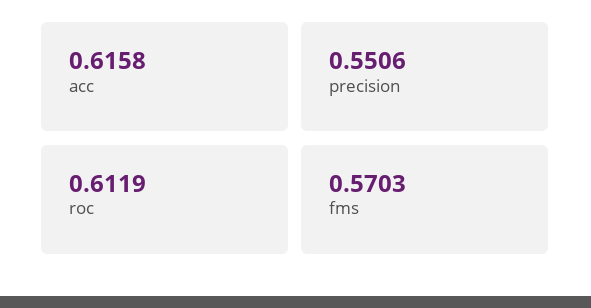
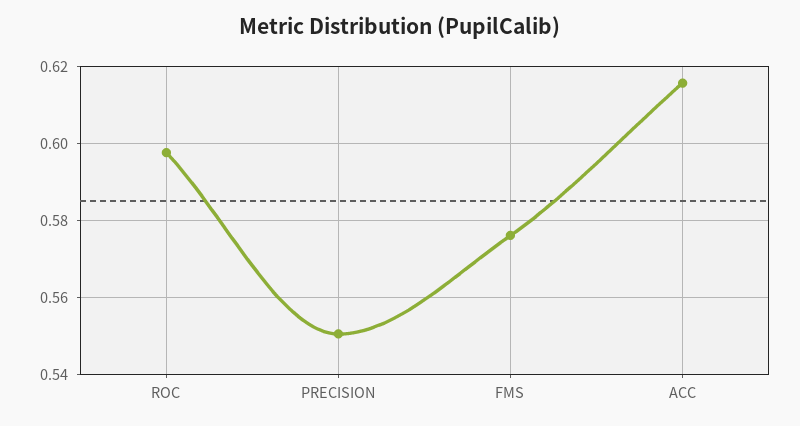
roc: 0.6119 -> 0.598
fms: 0.5703 -> 0.576

